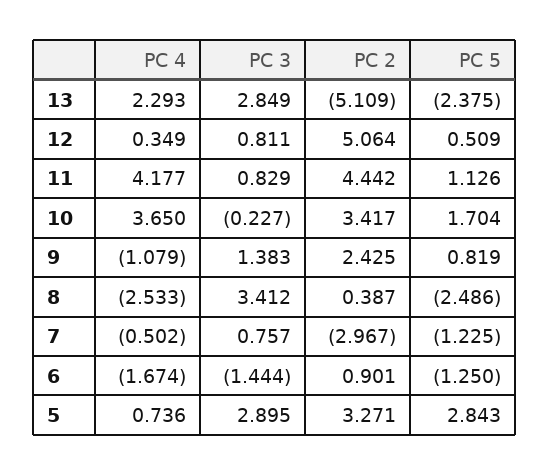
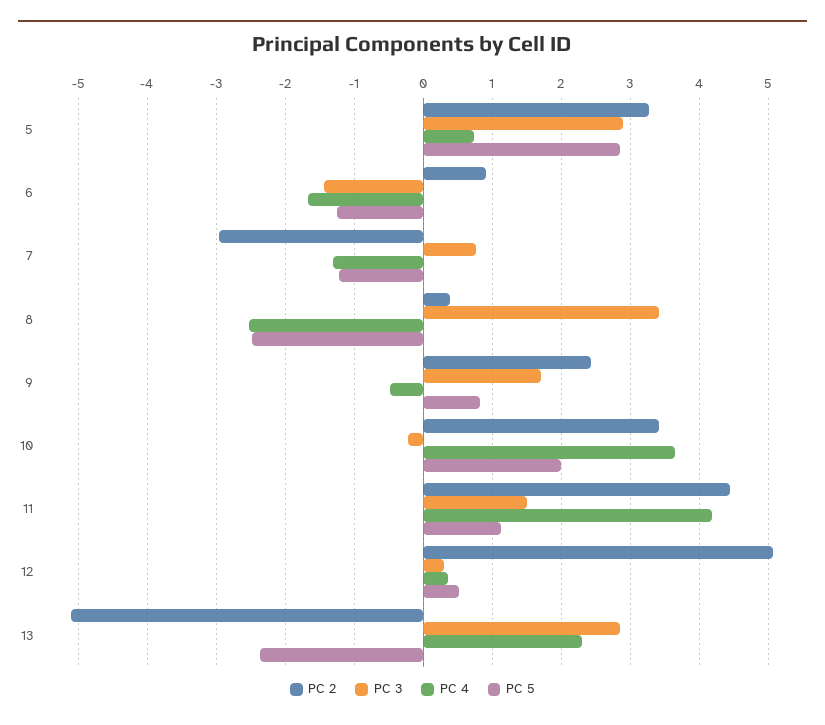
PC 3, 12: 0.811 -> 0.3
PC 3, 11: 0.829 -> 1.5
PC 5, 10: 1.704 -> 2
PC 4, 9: -1.079 -> -0.5
PC 3, 9: 1.383 -> 1.7
PC 4, 7: -0.502 -> -1.3

